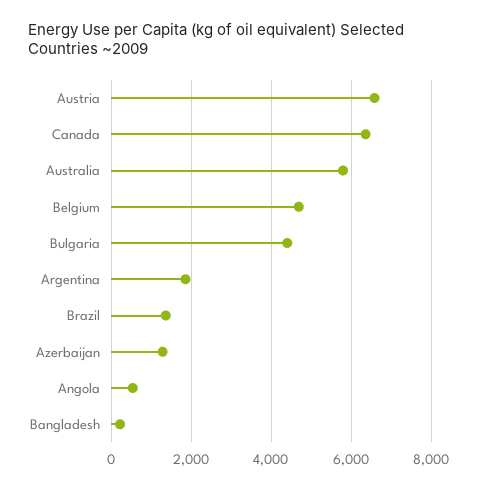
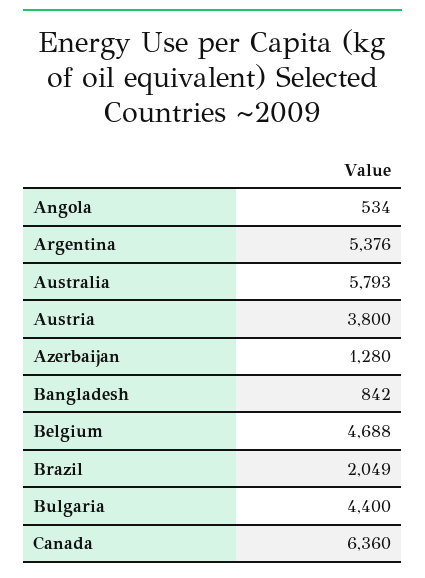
Austria: 6600 -> 3800
Argentina: 1800 -> 5376
Brazil: 1400 -> 2049
Bangladesh: 200 -> 842

